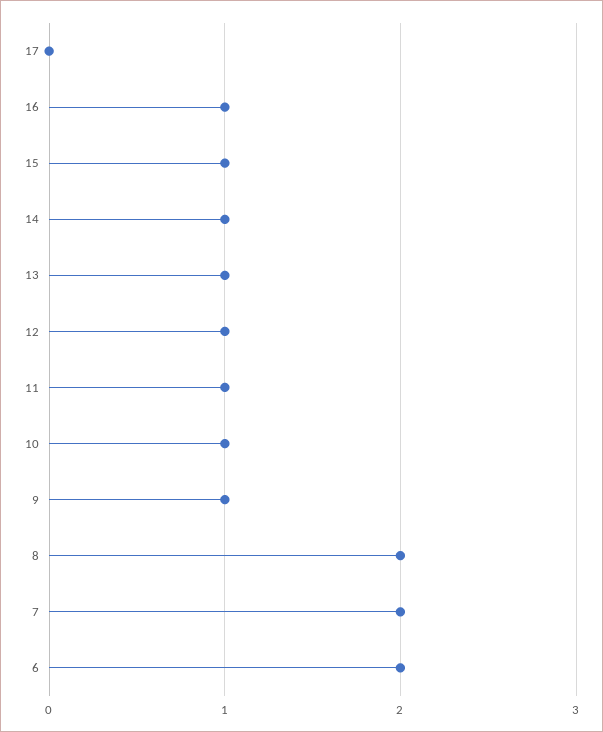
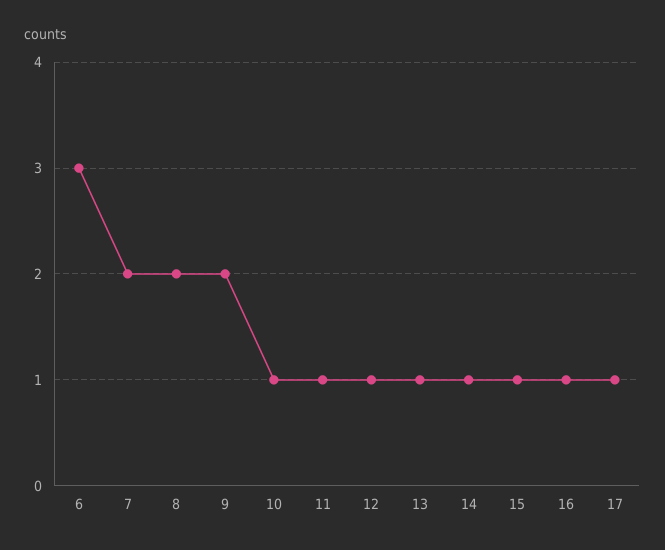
17: 0 -> 1
9: 1 -> 2
6: 2 -> 3

